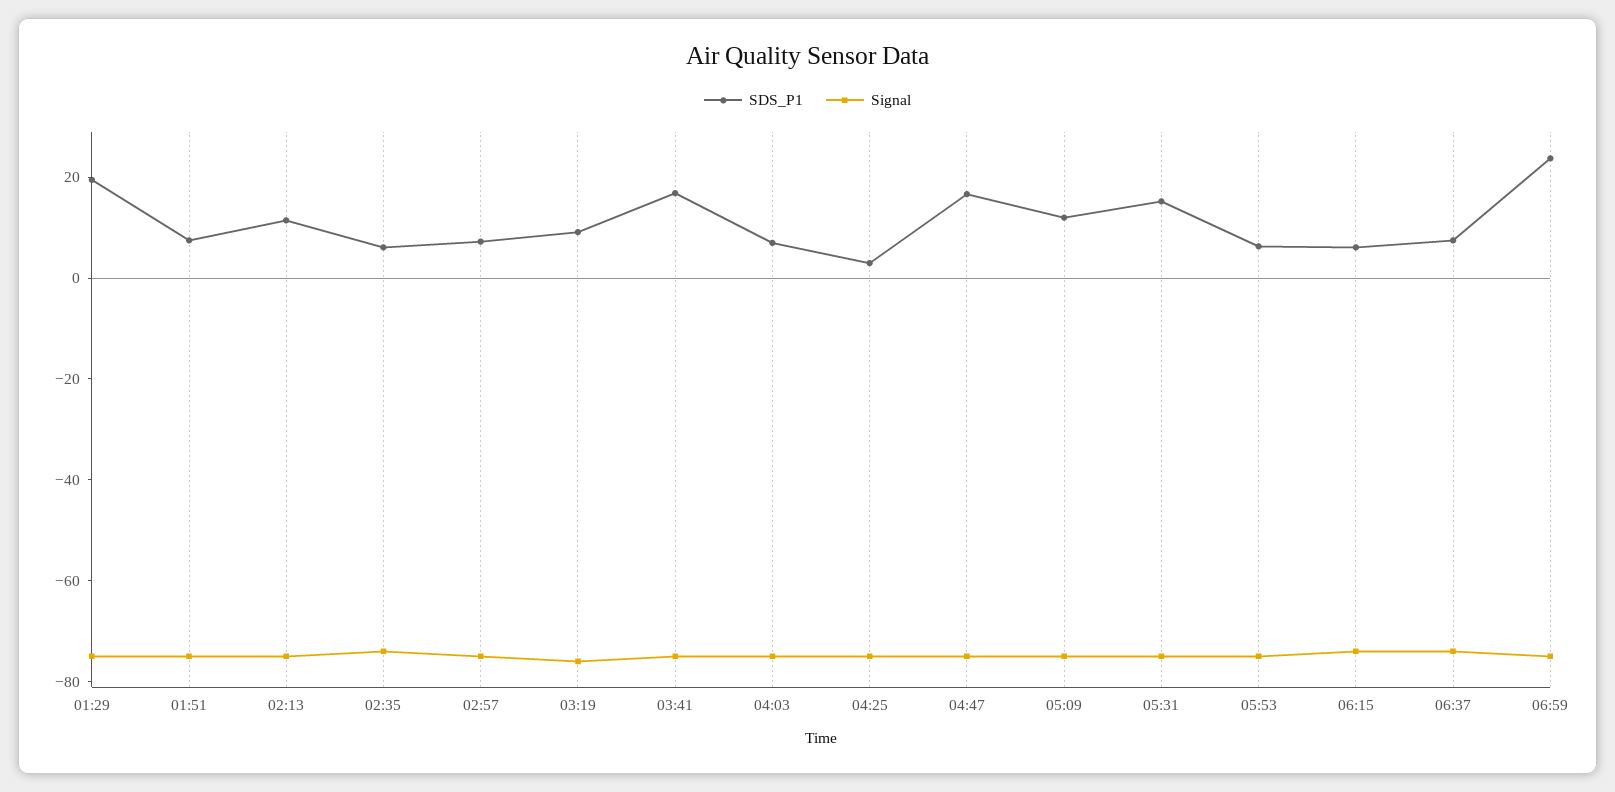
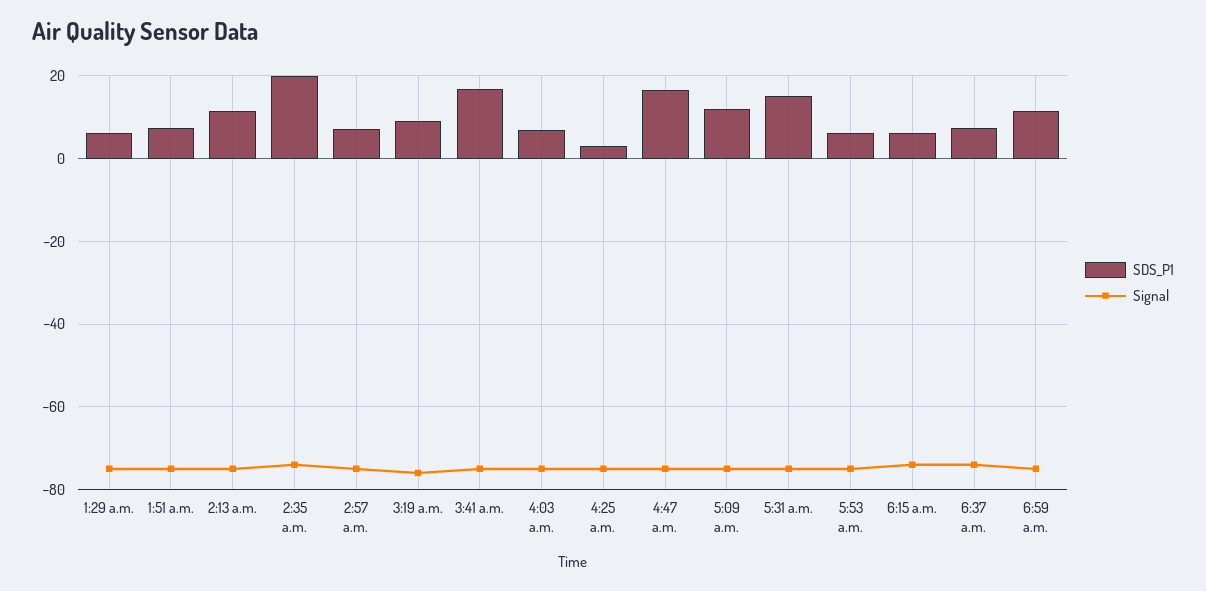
SDS_P1, 01:29: 20 -> 6
SDS_P1, 02:35: 5 -> 20
SDS_P1, 06:59: 25 -> 12

